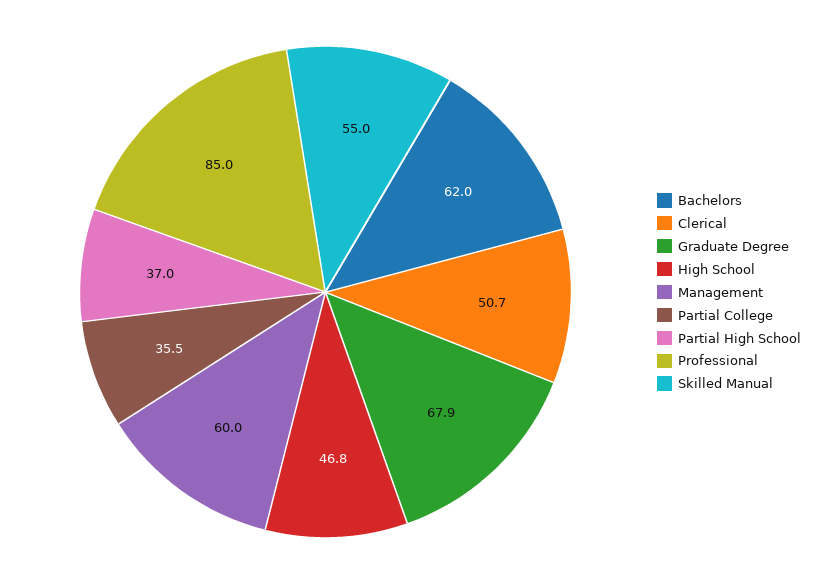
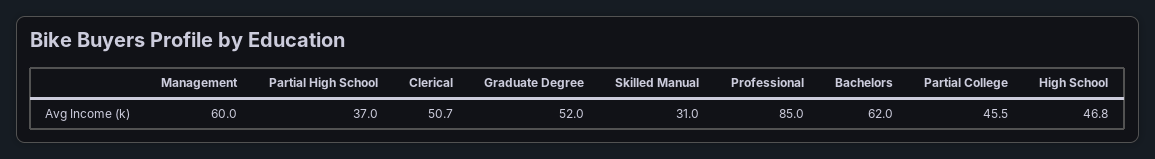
Graduate Degree: 67.9 -> 52
Partial College: 35.5 -> 45.5
Skilled Manual: 55 -> 31

